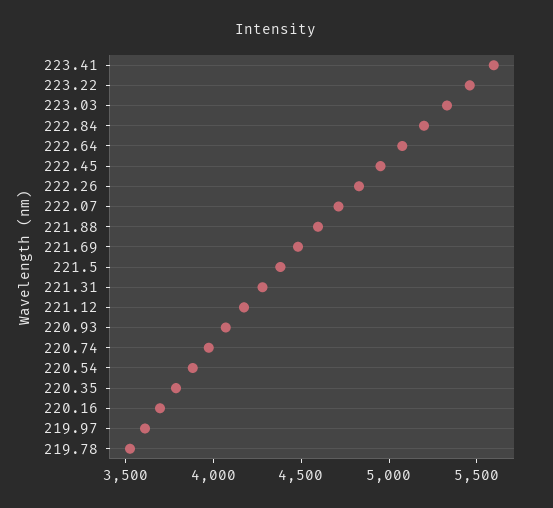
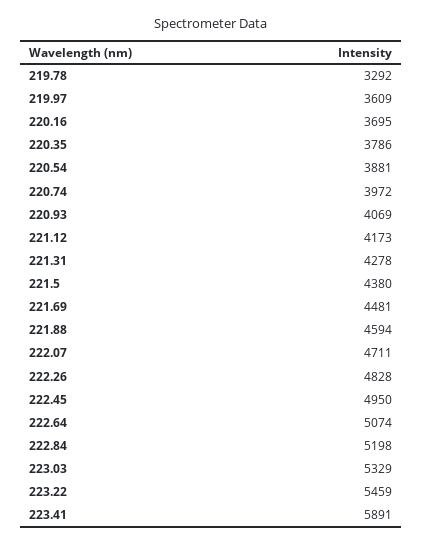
223.41: 5600 -> 5891
219.78: 3500 -> 3292

